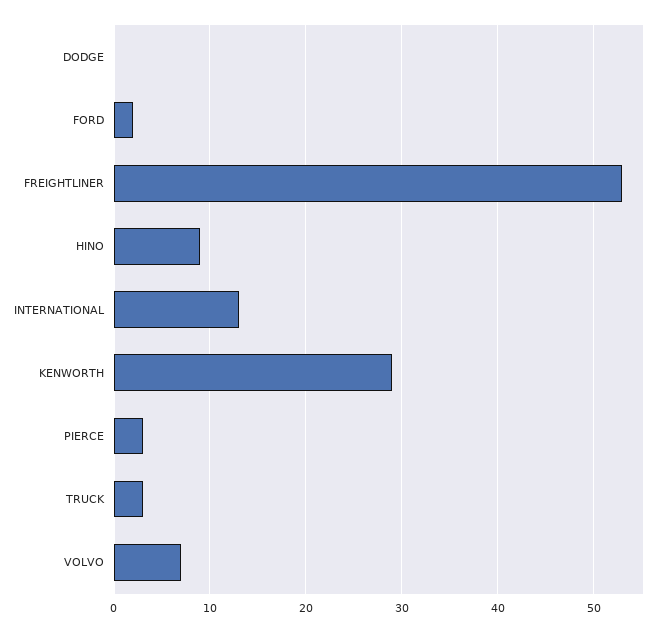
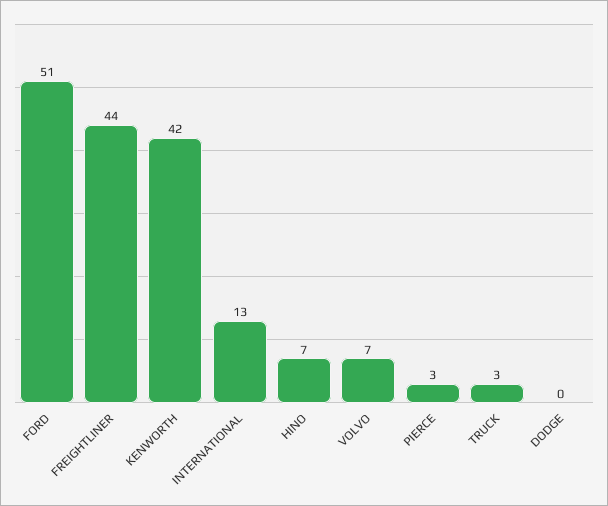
FORD: 2 -> 51
FREIGHTLINER: 53 -> 44
HINO: 9 -> 7
KENWORTH: 29 -> 42

